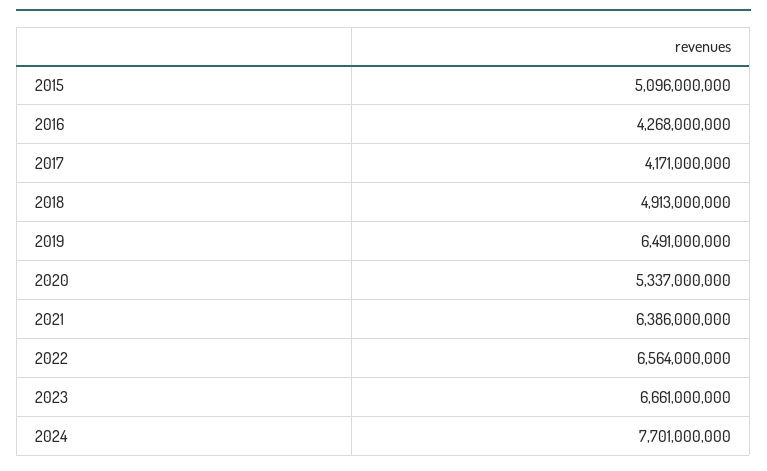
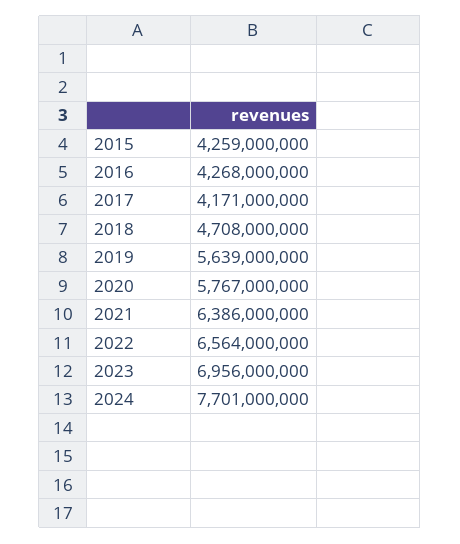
2015: 5096000000 -> 4259000000
2018: 4913000000 -> 4708000000
2019: 6491000000 -> 5639000000
2020: 5337000000 -> 5767000000
2023: 6661000000 -> 6956000000

